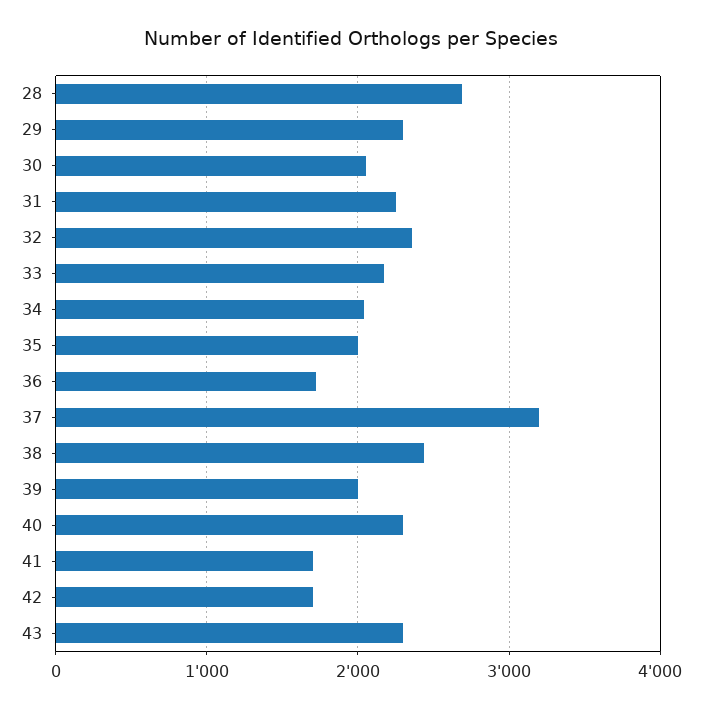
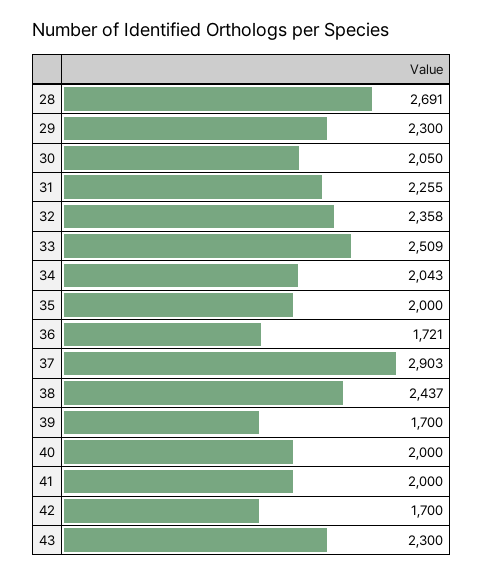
33: 2200 -> 2509
37: 3200 -> 2903
39: 2000 -> 1700
40: 2300 -> 2000
41: 1700 -> 2000

